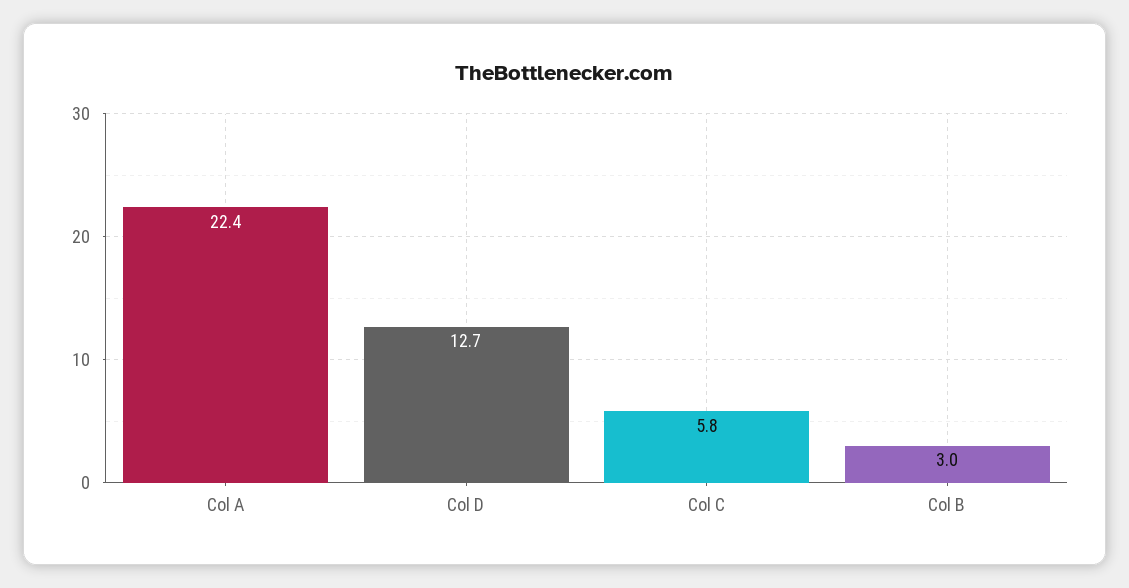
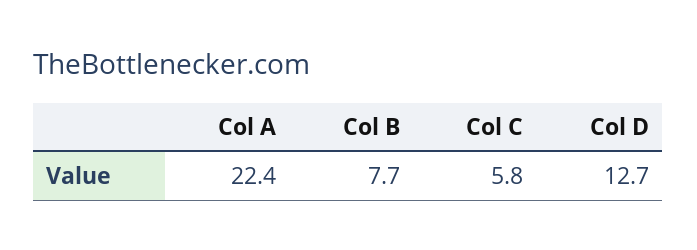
Col B: 3 -> 7.7

